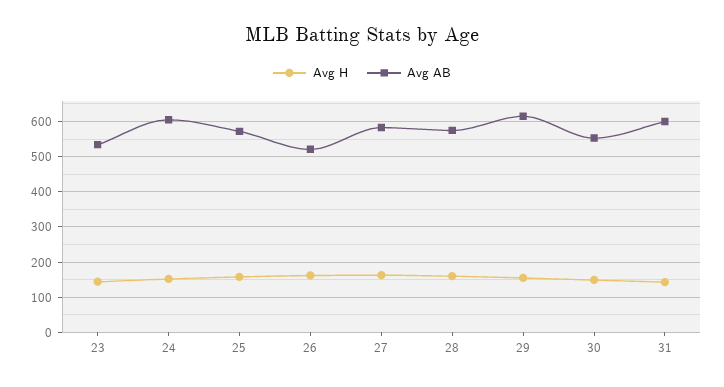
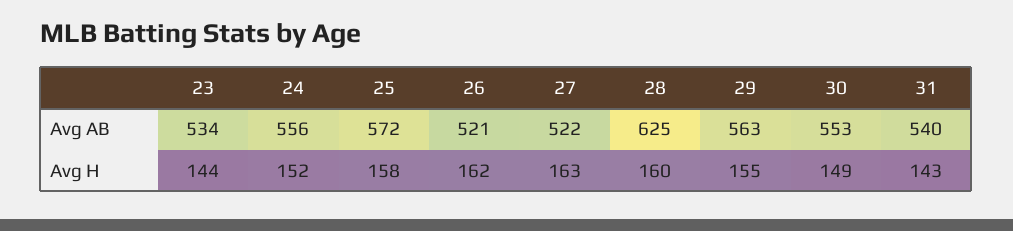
Avg AB, 24: 600 -> 556
Avg AB, 27: 580 -> 522
Avg AB, 28: 580 -> 625
Avg AB, 29: 620 -> 563
Avg AB, 31: 600 -> 540

